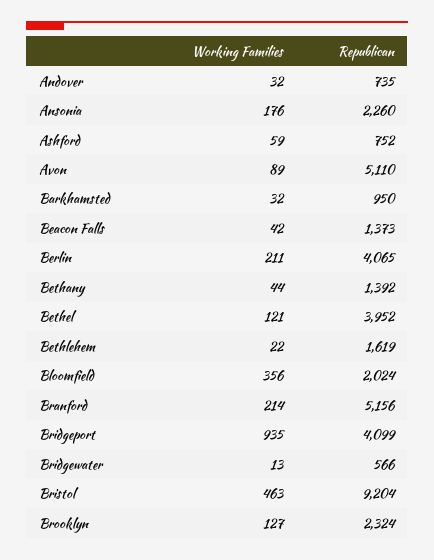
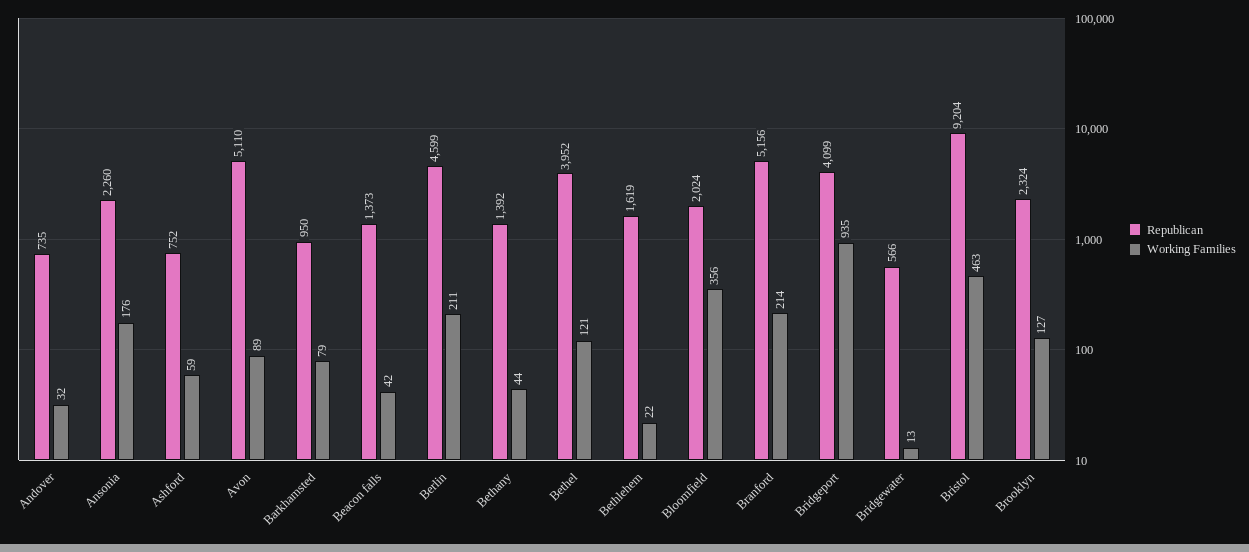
Working Families, Barkhamsted: 32 -> 79
Republican, Berlin: 4065 -> 4599

